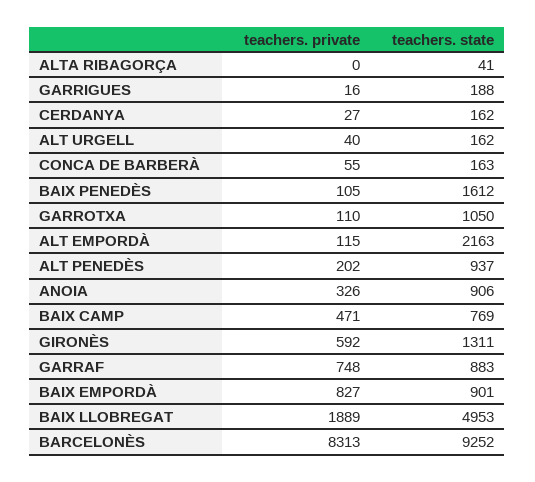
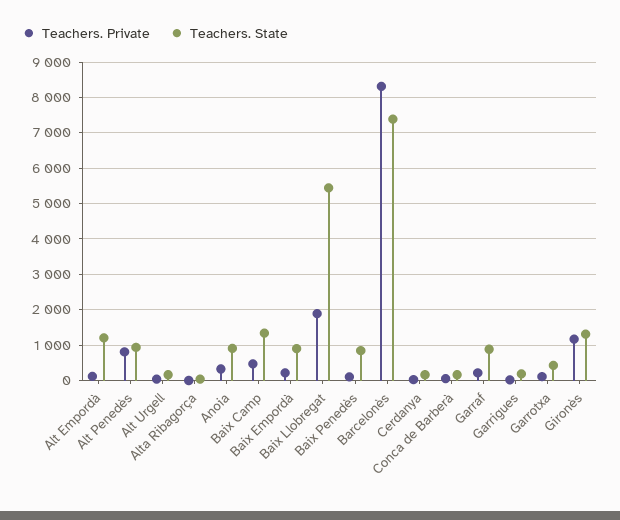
teachers. state, BAIX PENEDÈS: 1612 -> 800
teachers. state, GARROTXA: 1050 -> 400
teachers. state, ALT EMPORDÀ: 2163 -> 1200
teachers. private, ALT PENEDÈS: 202 -> 800
teachers. state, BAIX CAMP: 769 -> 1400
teachers. private, GIRONÈS: 592 -> 1200
teachers. private, GARRAF: 748 -> 200
teachers. private, BAIX EMPORDÀ: 827 -> 200
teachers. state, BAIX LLOBREGAT: 4953 -> 5400
teachers. state, BARCELONÈS: 9252 -> 7400

